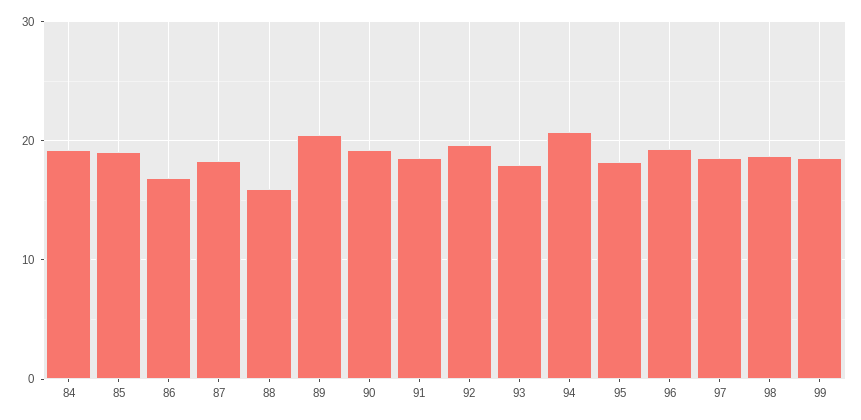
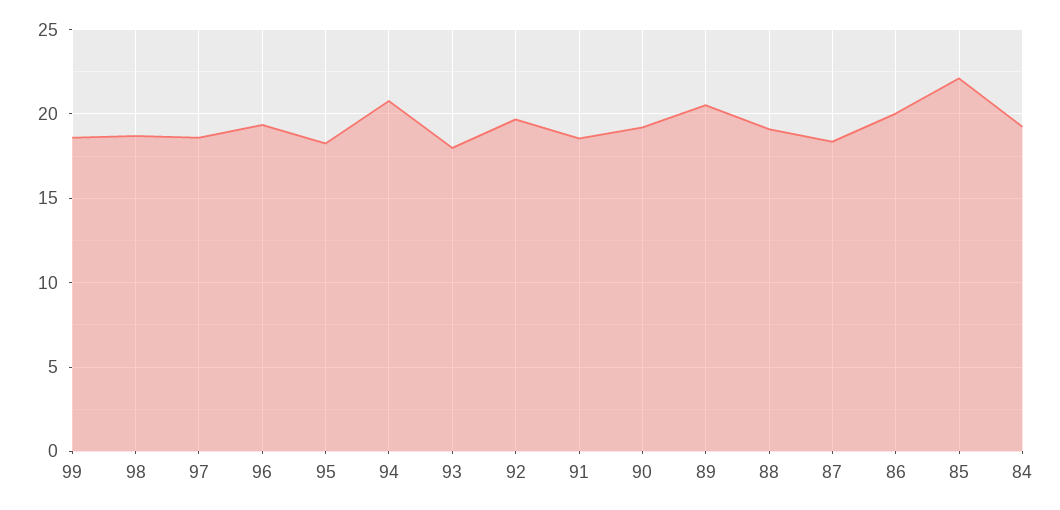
85: 19 -> 22
86: 17 -> 20
88: 16 -> 19

